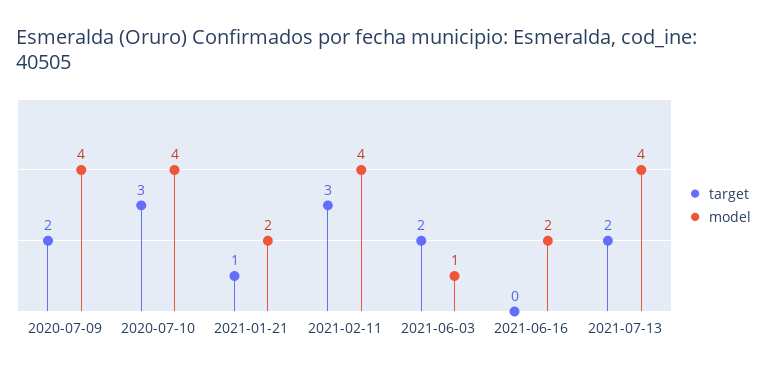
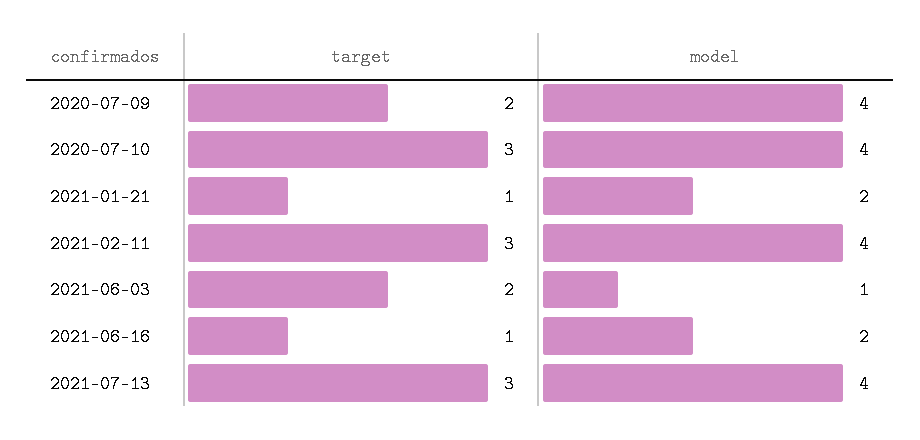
target, 2021-06-16: 0 -> 1
target, 2021-07-13: 2 -> 3

